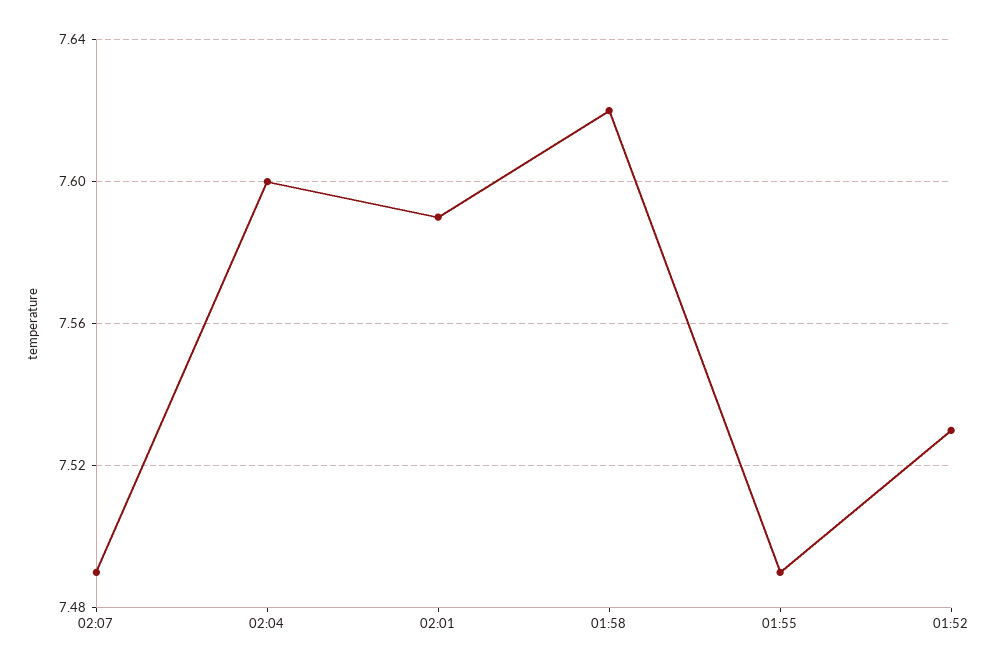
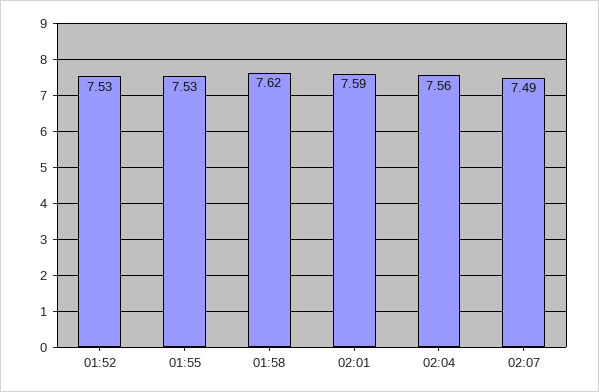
02:04: 7.6 -> 7.56
01:55: 7.49 -> 7.53

